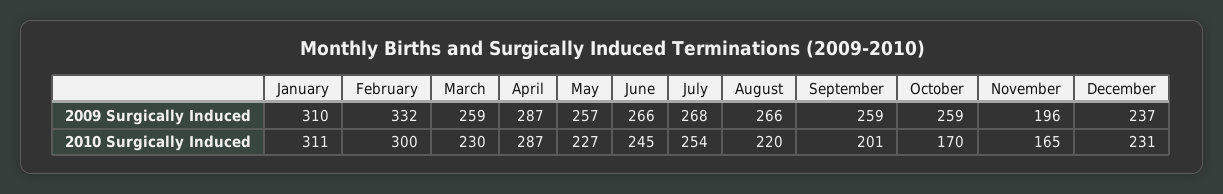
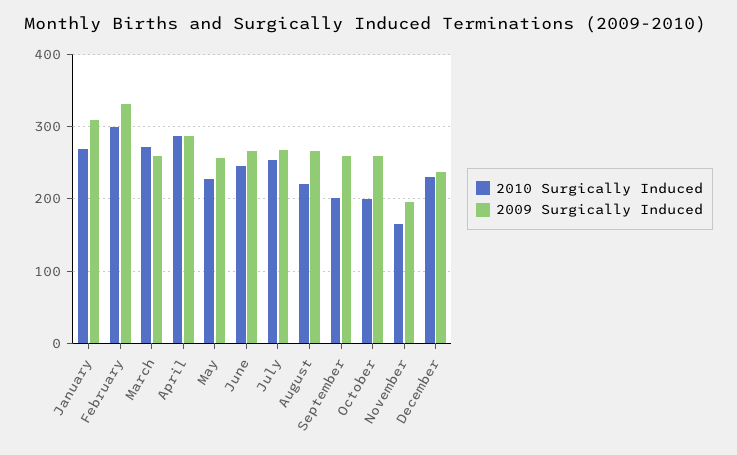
2010 Surgically Induced, January: 311 -> 270
2010 Surgically Induced, March: 230 -> 270
2010 Surgically Induced, October: 170 -> 200

